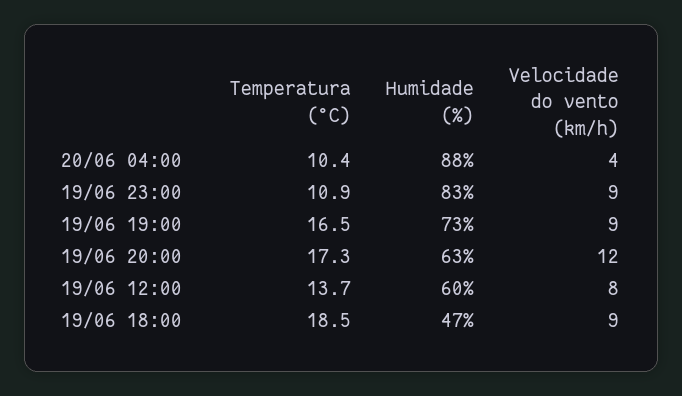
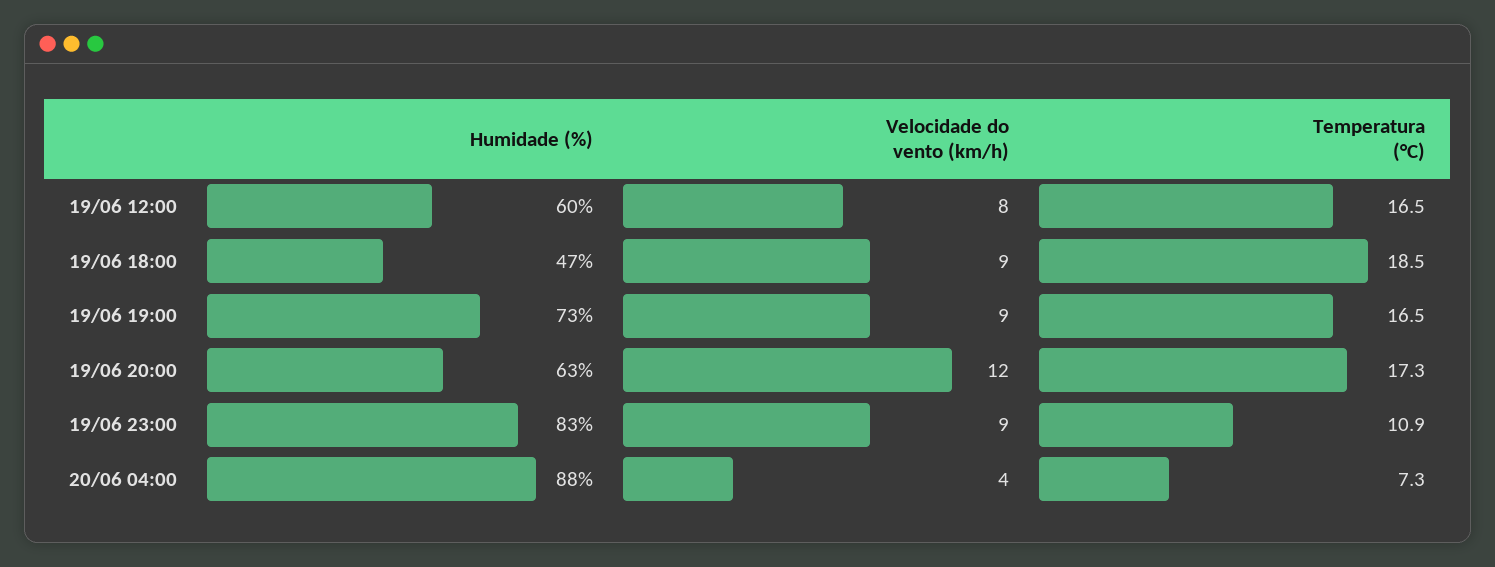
Temperatura (°C), 20/06 04:00: 10.4 -> 7.3
Temperatura (°C), 19/06 12:00: 13.7 -> 16.5

